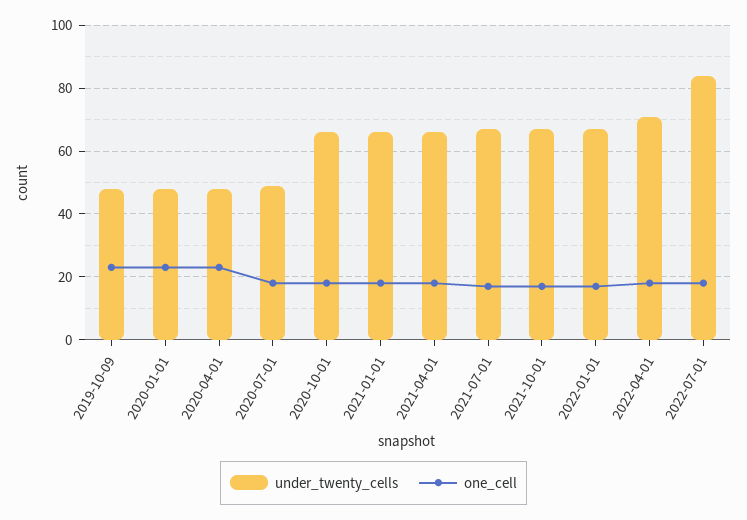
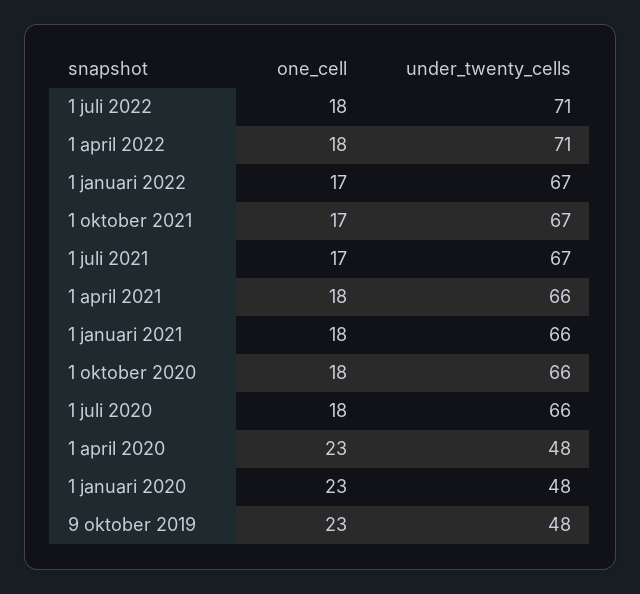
under_twenty_cells, 2020-07-01: 50 -> 66
under_twenty_cells, 2022-07-01: 85 -> 71

